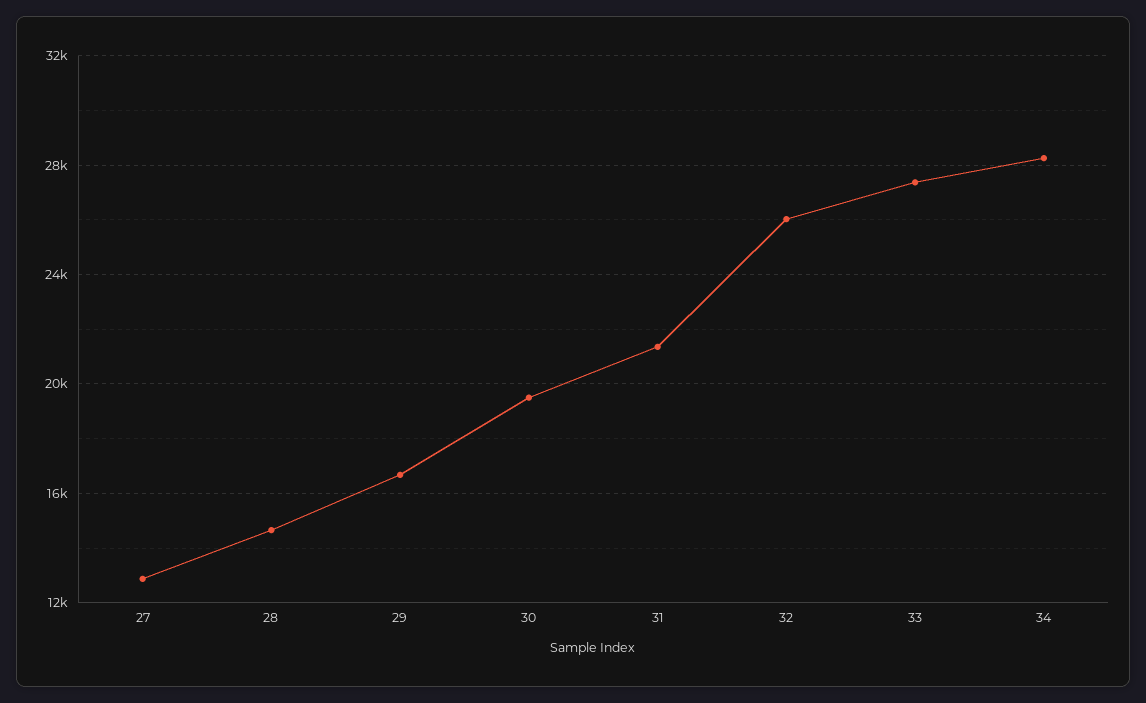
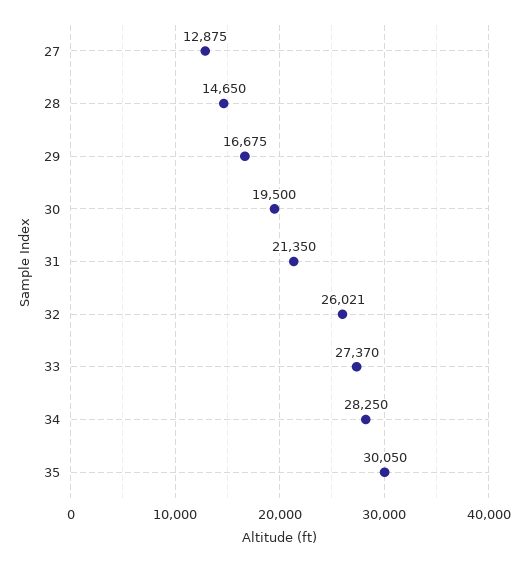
35: none -> 30050

